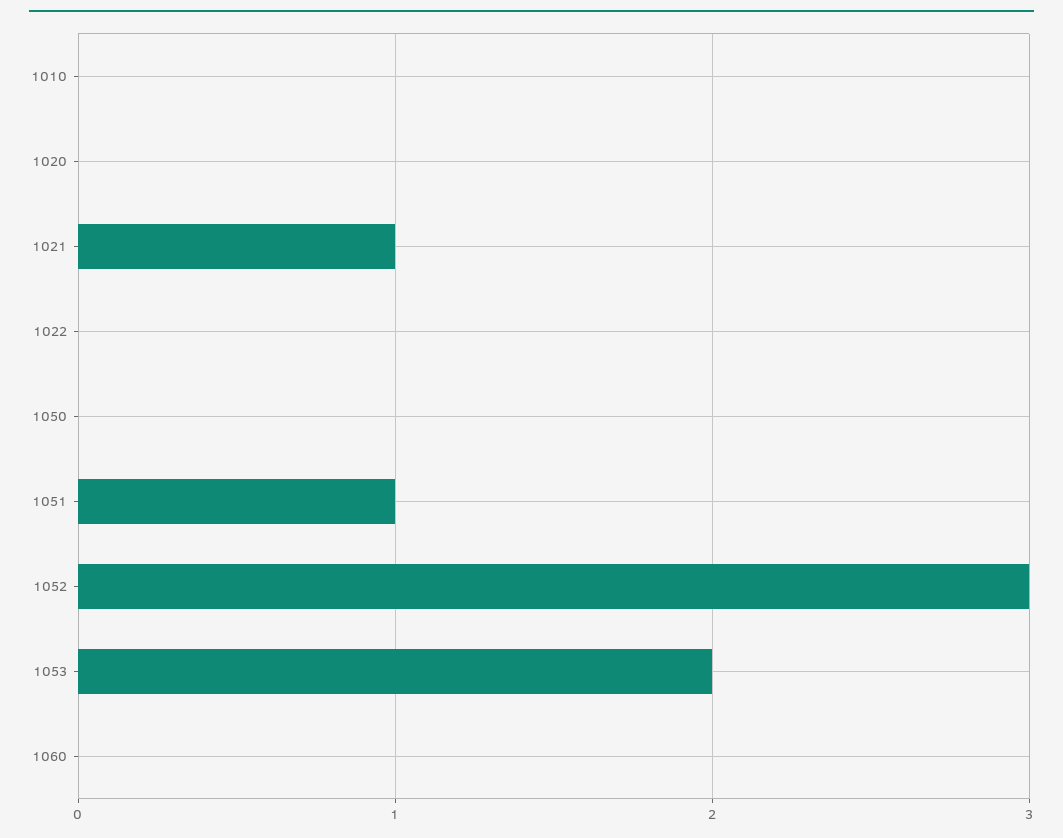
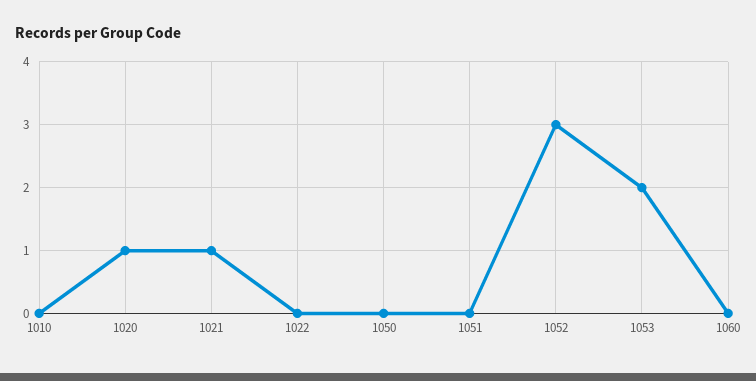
1020: 0 -> 1
1051: 1 -> 0

